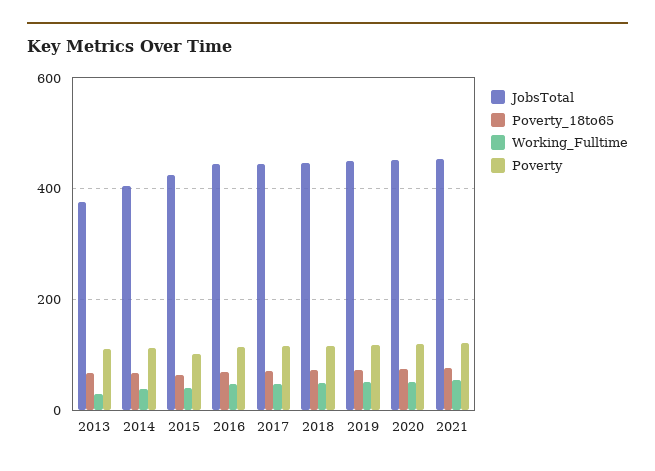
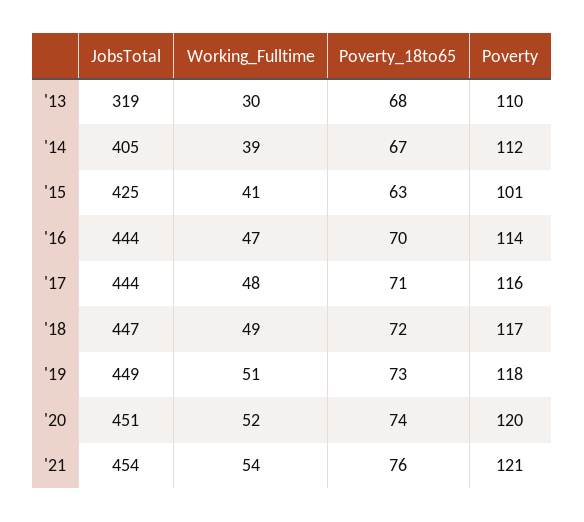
JobsTotal, 2013: 380 -> 319

